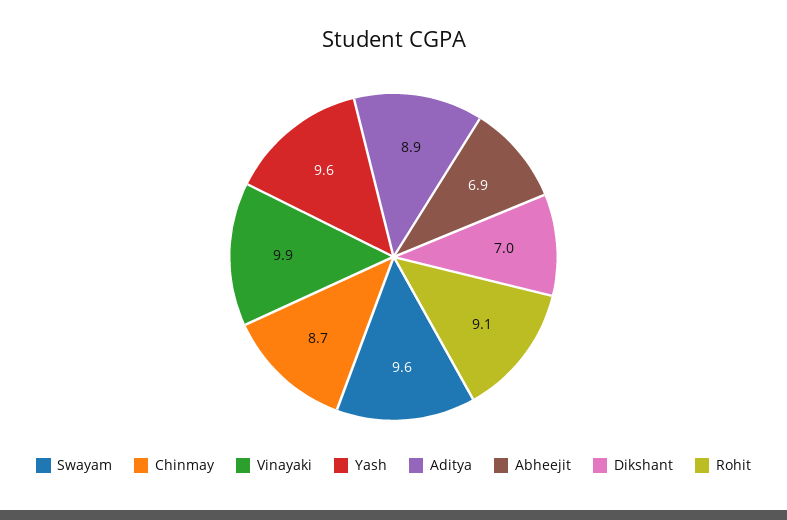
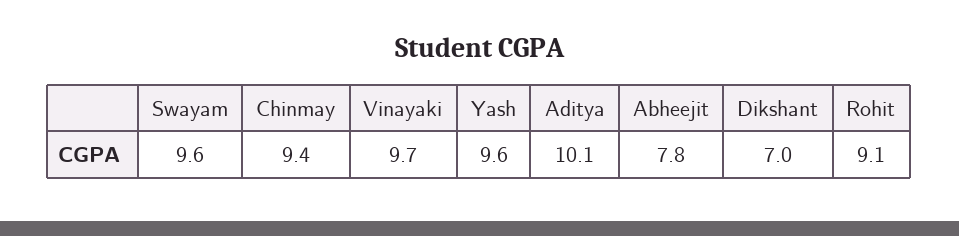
Chinmay: 8.7 -> 9.4
Vinayaki: 9.9 -> 9.7
Aditya: 8.9 -> 10.1
Abheejit: 6.9 -> 7.8

